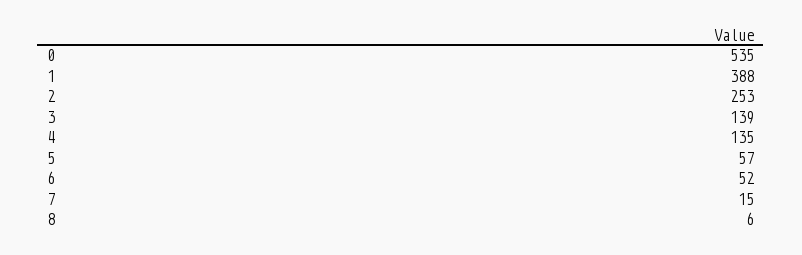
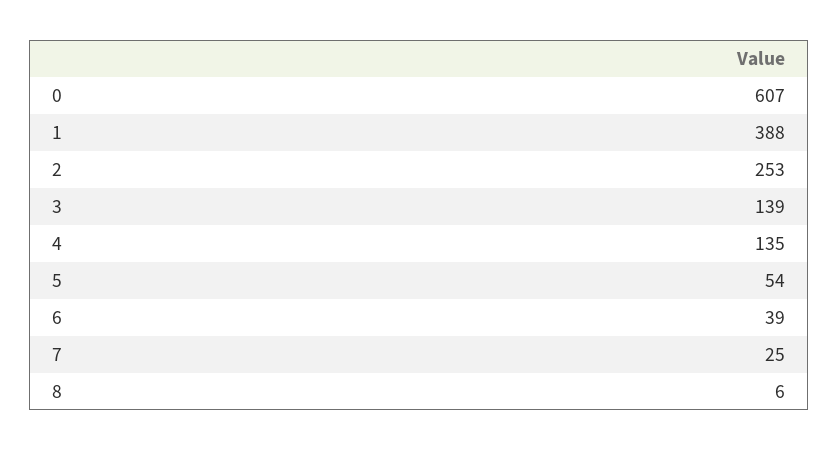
0: 535 -> 607
5: 57 -> 54
6: 52 -> 39
7: 15 -> 25

